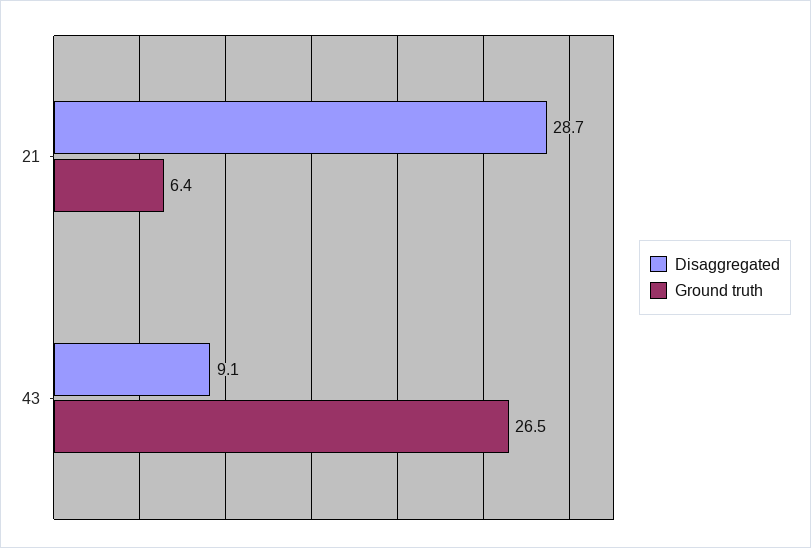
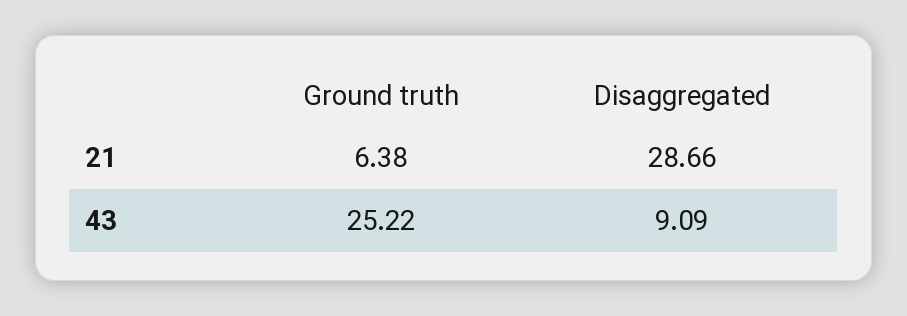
Ground truth, 43: 26.5 -> 25.22

